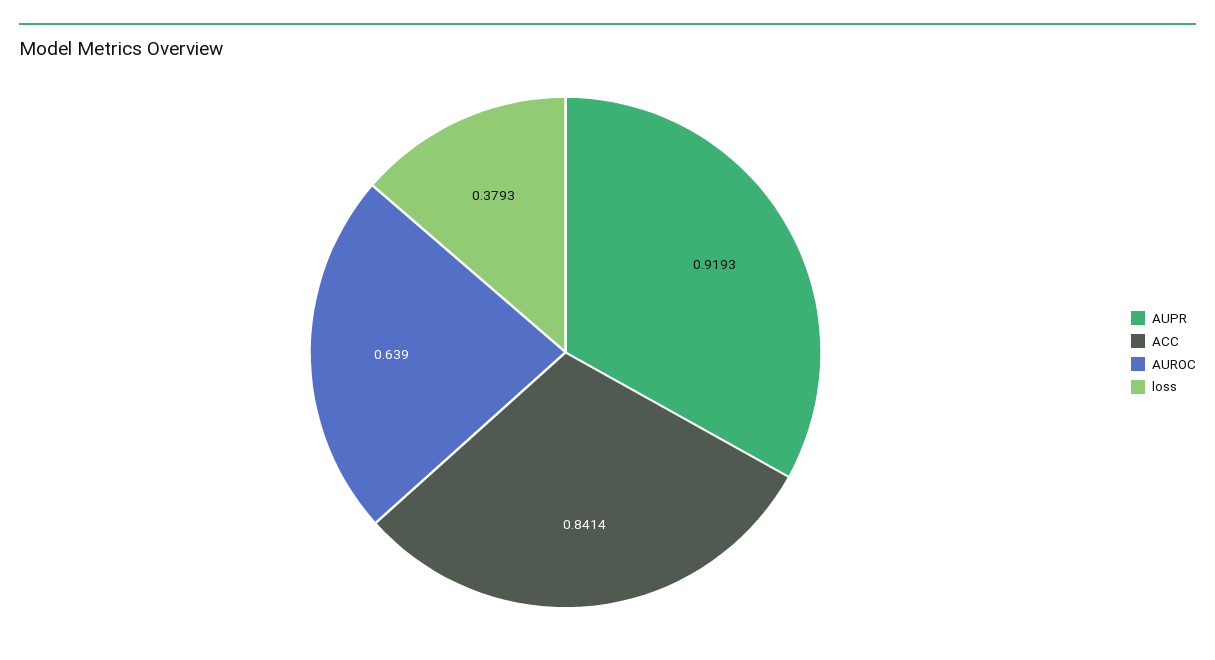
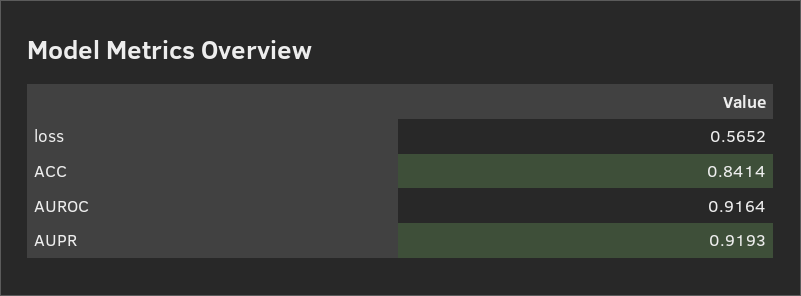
AUROC: 0.639 -> 0.9164
loss: 0.3793 -> 0.5652

